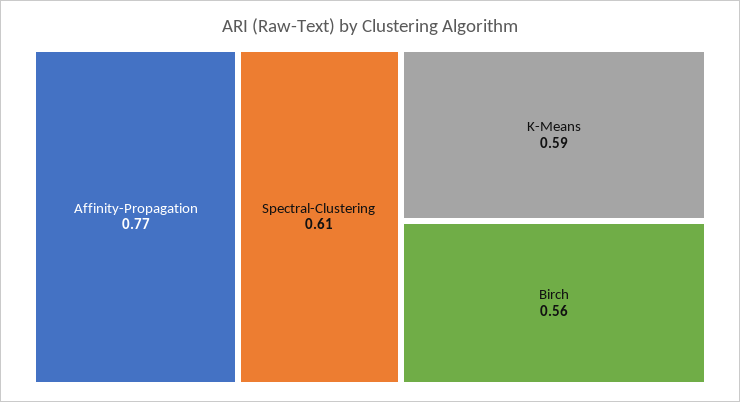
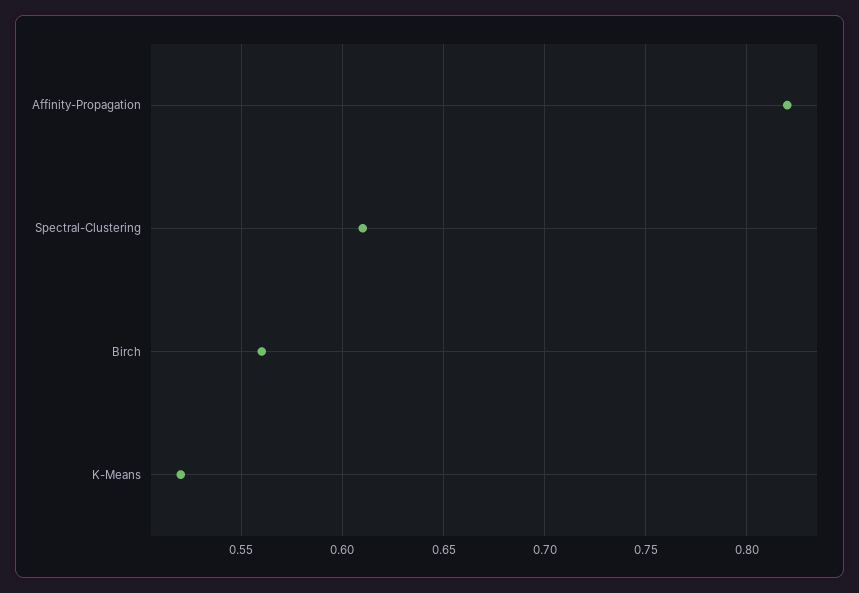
Affinity-Propagation: 0.77 -> 0.82
K-Means: 0.59 -> 0.52

